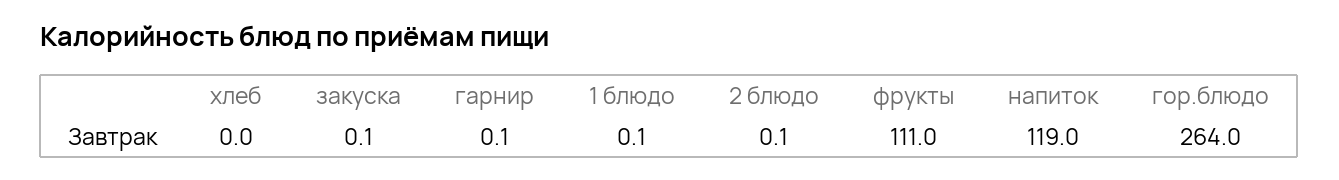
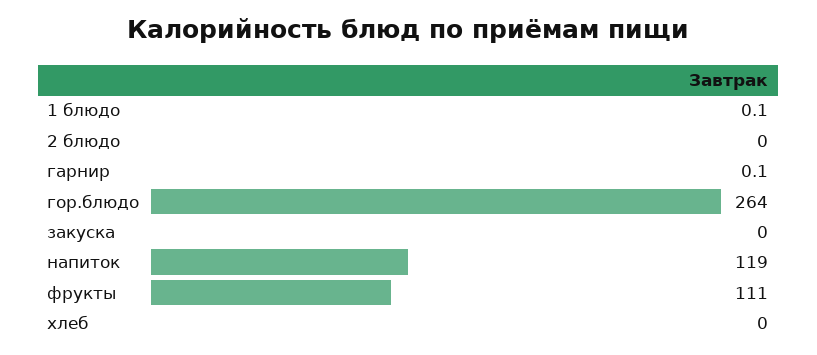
закуска: 0.1 -> 0
2 блюдо: 0.1 -> 0

